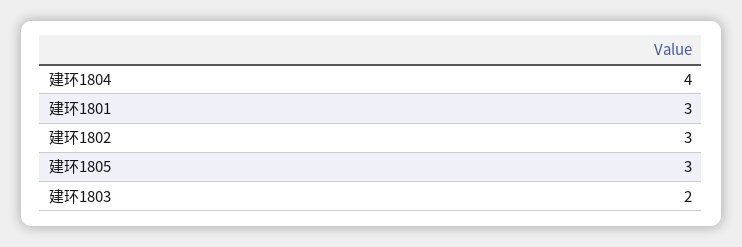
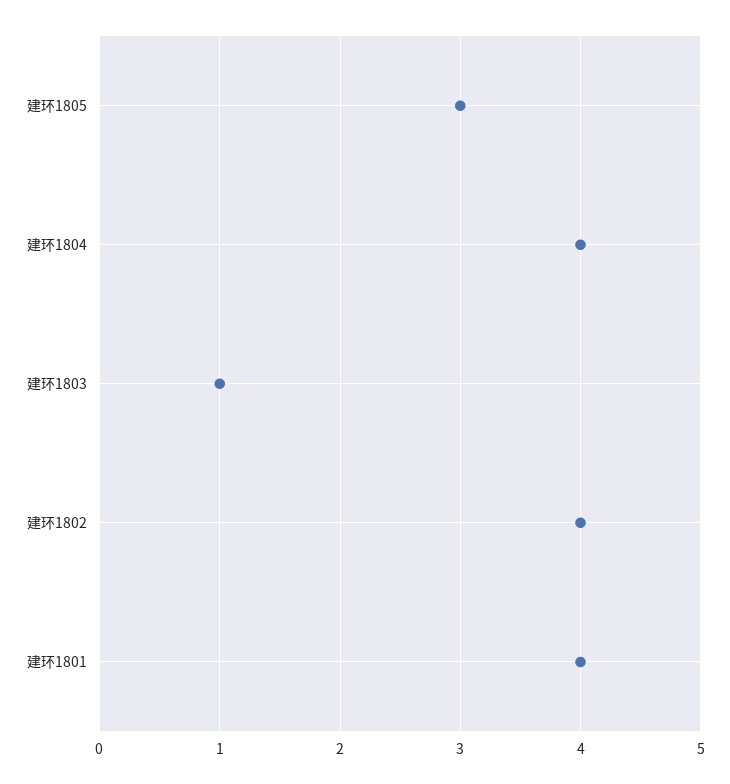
建环1801: 3 -> 4
建环1802: 3 -> 4
建环1803: 2 -> 1

